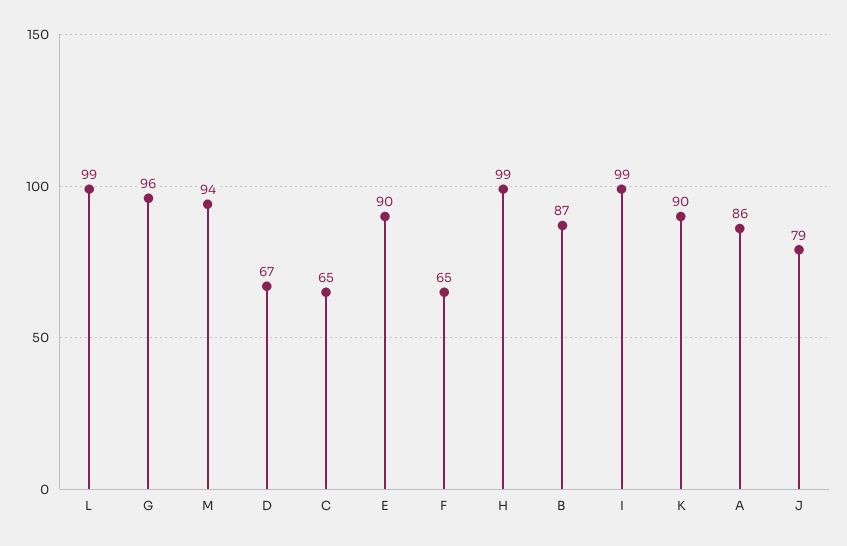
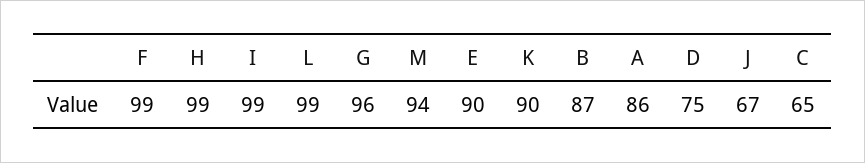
D: 67 -> 75
F: 65 -> 99
J: 79 -> 67

